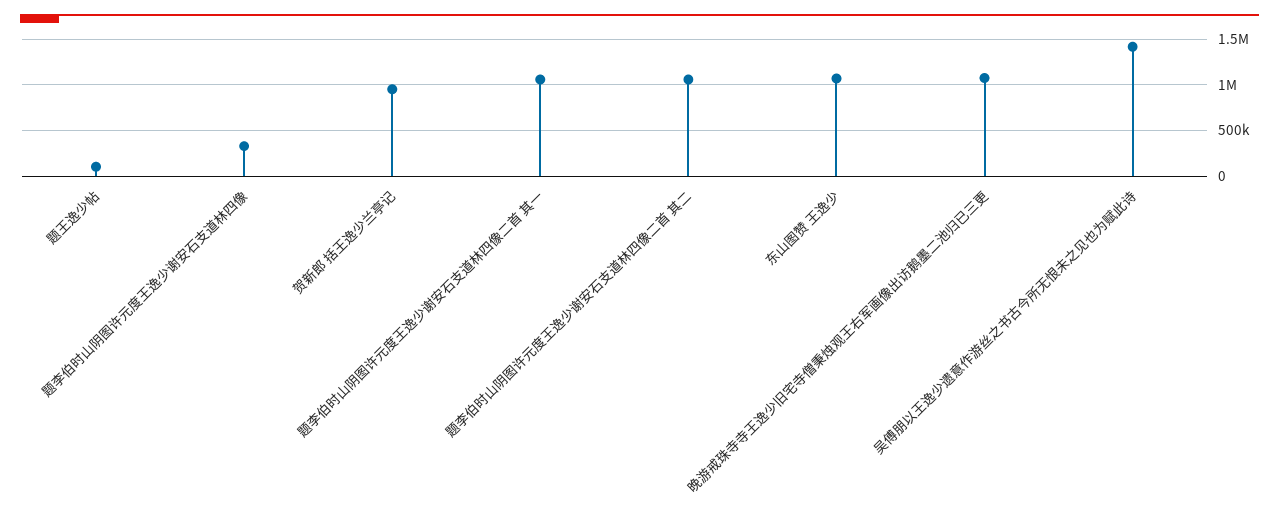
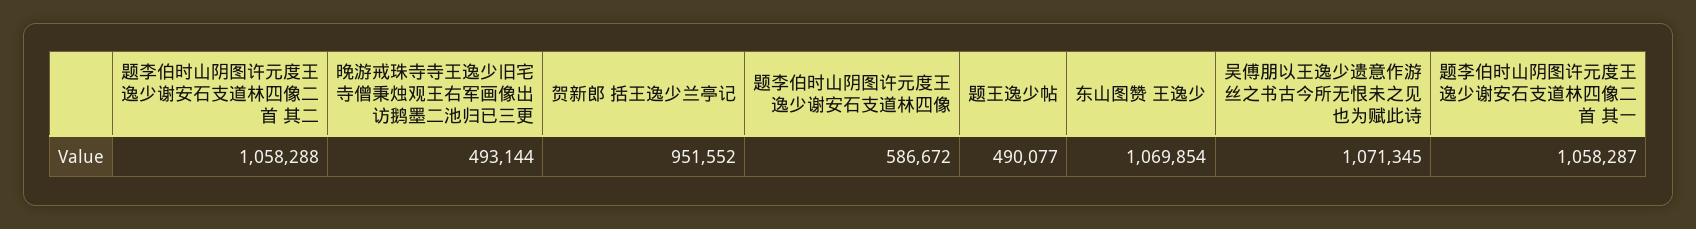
题王逸少帖: 100000 -> 490077
题李伯时山阴图许元度王逸少谢安石支道林四像: 300000 -> 586672
晚游戒珠寺寺王逸少旧宅寺僧秉烛观王右军画像出访鹅墨二池归已三更: 1100000 -> 493144
吴傅朋以王逸少遗意作游丝之书古今所无恨未之见也为赋此诗: 1400000 -> 1071345

